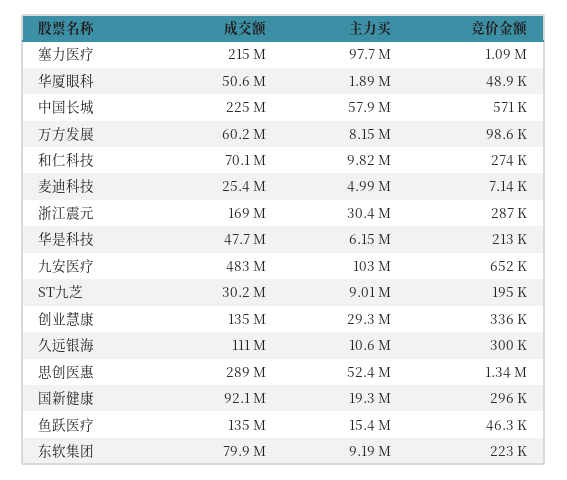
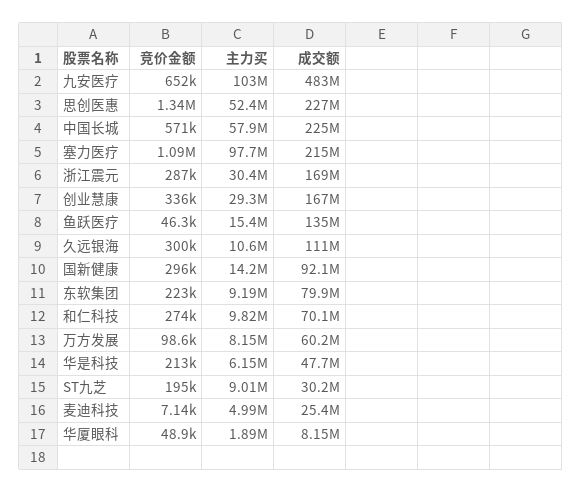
成交额, 华厦眼科: 50600000 -> 8150000
成交额, 创业慧康: 135000000 -> 167000000
成交额, 思创医惠: 289000000 -> 227000000
主力买, 国新健康: 19300000 -> 14200000

